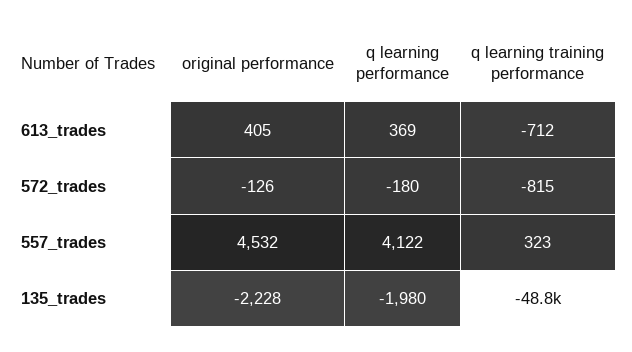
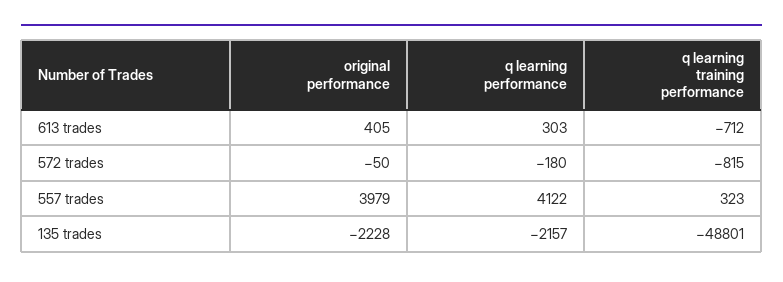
q learning performance, 613_trades: 369 -> 303
original performance, 572_trades: -126 -> -50
original performance, 557_trades: 4532 -> 3979
q learning performance, 135_trades: -1980 -> -2157

